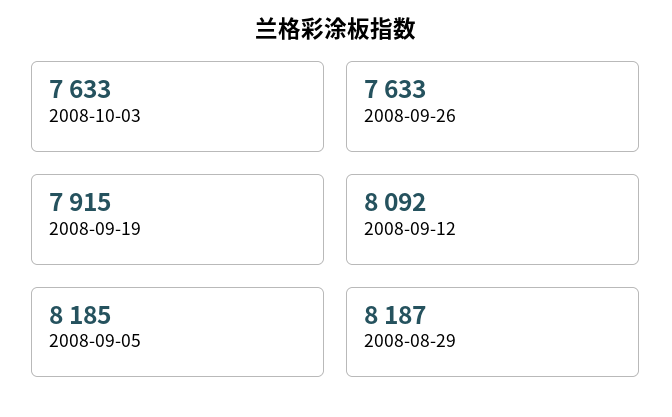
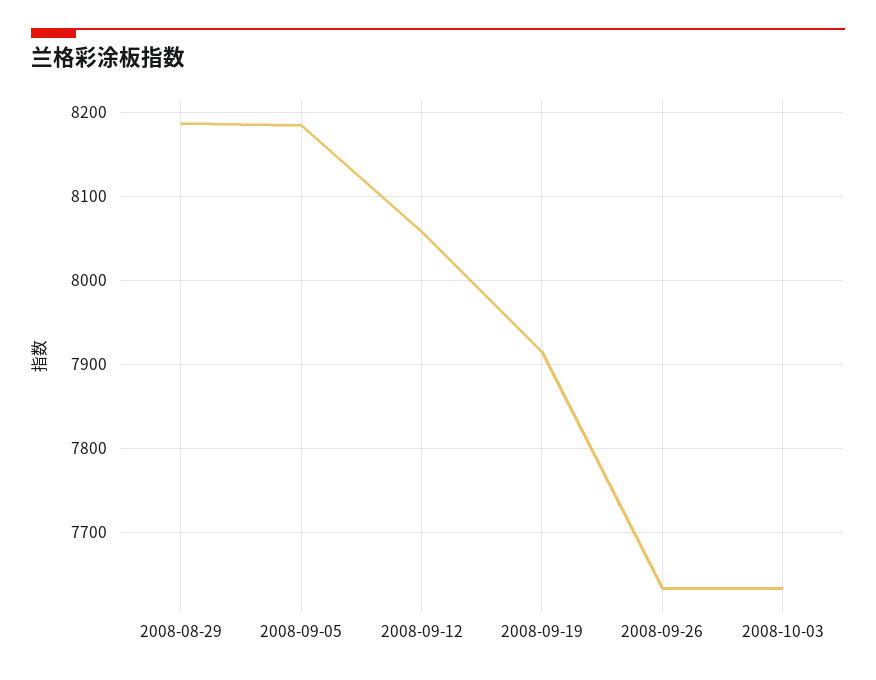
2008-09-12: 8092 -> 8060

